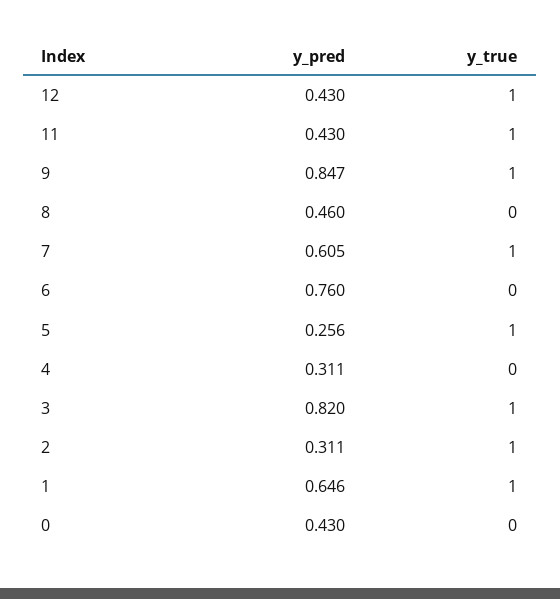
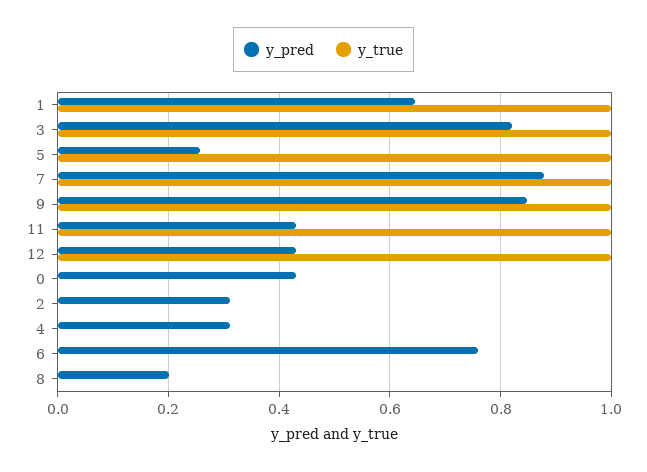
y_pred, 8: 0.46 -> 0.2
y_pred, 7: 0.605 -> 0.88
y_true, 2: 1 -> 0

